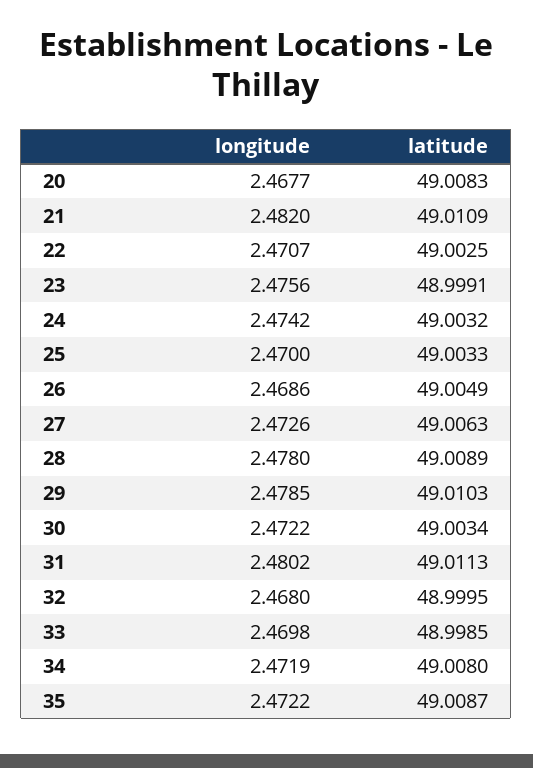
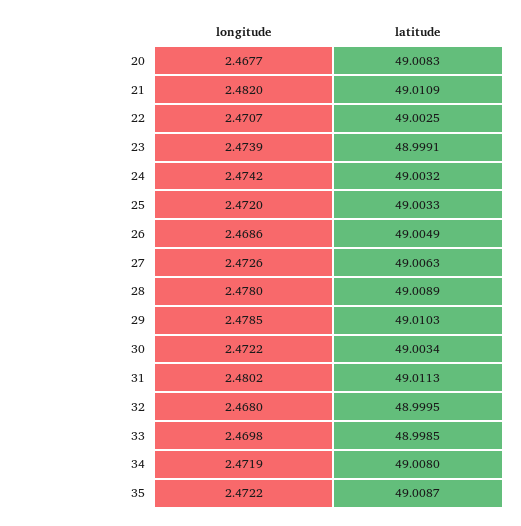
longitude, 23: 2.4756 -> 2.4739
longitude, 25: 2.47 -> 2.472

